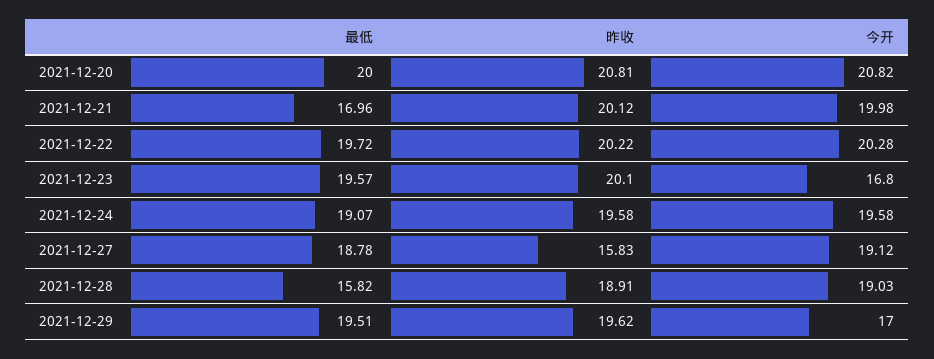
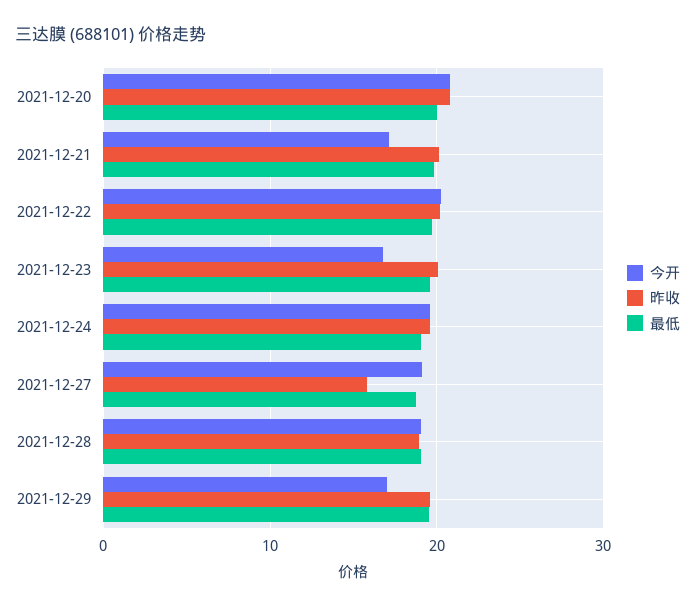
最低, 2021-12-21: 16.96 -> 20
今开, 2021-12-21: 19.98 -> 17
最低, 2021-12-28: 15.82 -> 19

